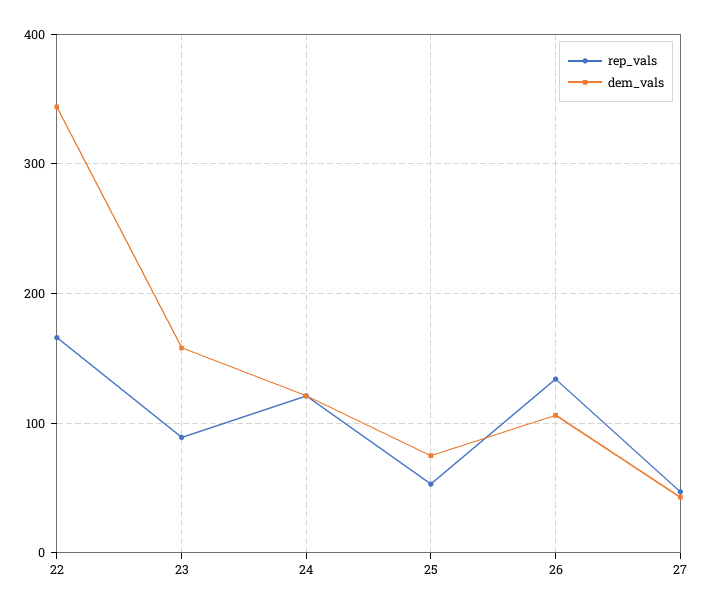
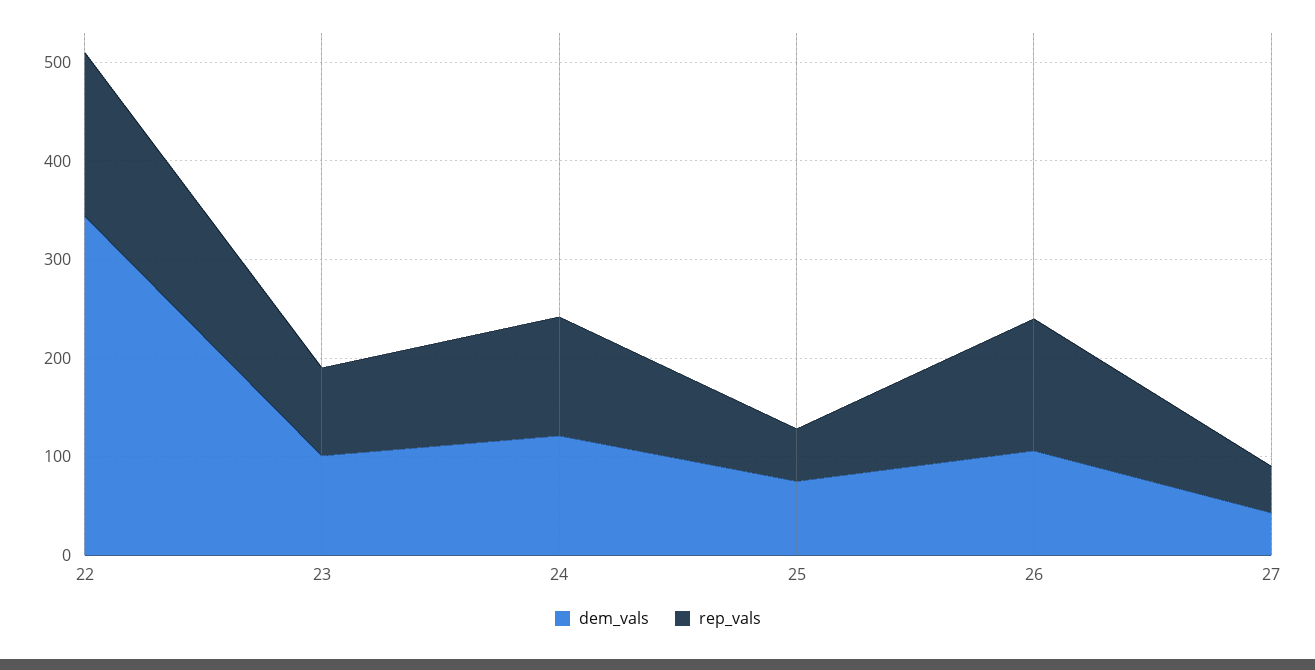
dem_vals, 23: 160 -> 100

